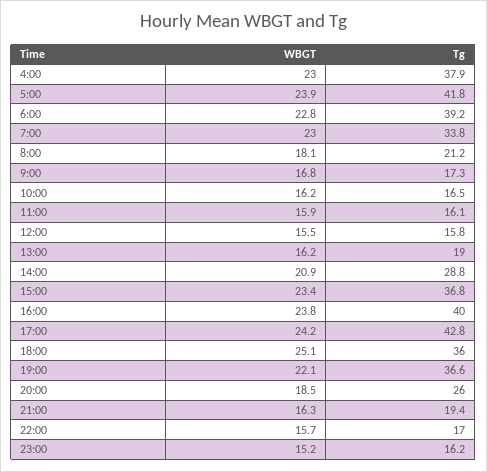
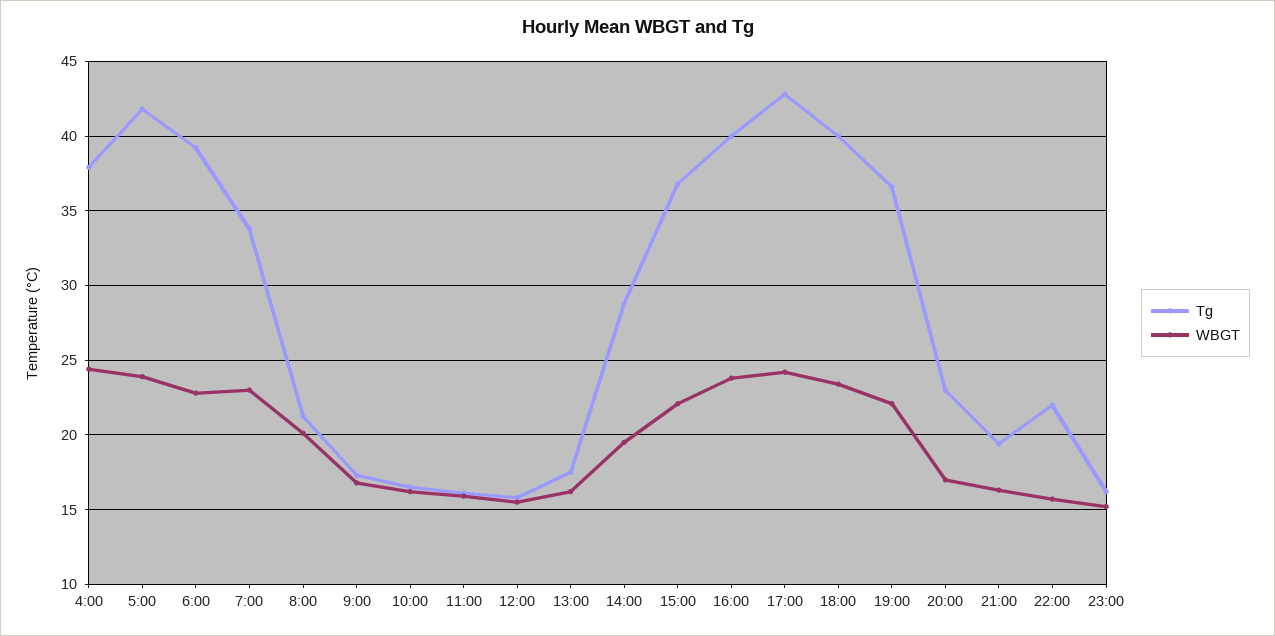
WBGT, 4:00: 23 -> 24.5
WBGT, 8:00: 18.1 -> 20
Tg, 13:00: 19 -> 17.5
WBGT, 14:00: 20.9 -> 19.5
WBGT, 15:00: 23.4 -> 22
WBGT, 18:00: 25.1 -> 23.5
Tg, 18:00: 36 -> 40
WBGT, 20:00: 18.5 -> 17
Tg, 20:00: 26 -> 23
Tg, 22:00: 17 -> 22

